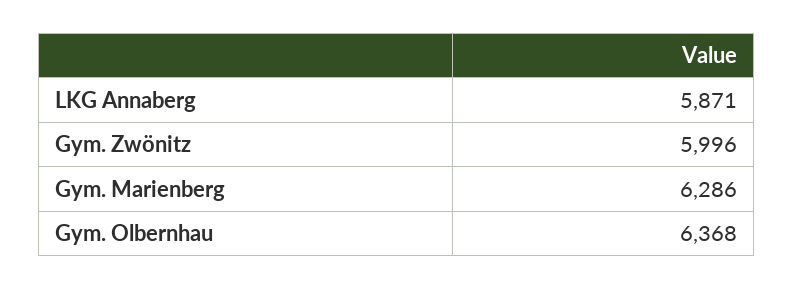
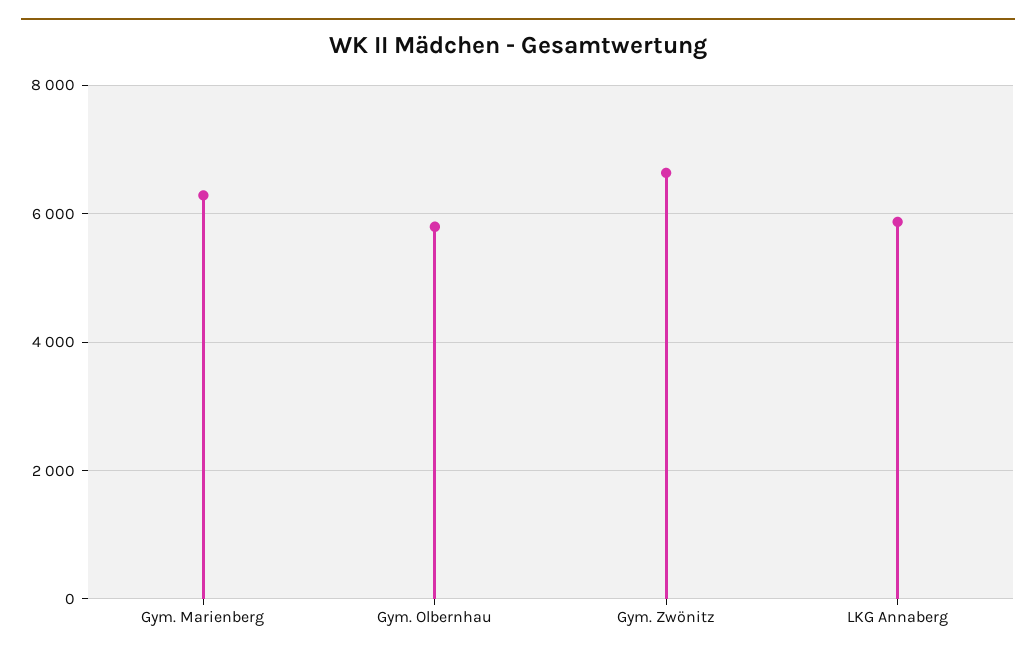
Gym. Zwönitz: 5996 -> 6600
Gym. Olbernhau: 6368 -> 5800

